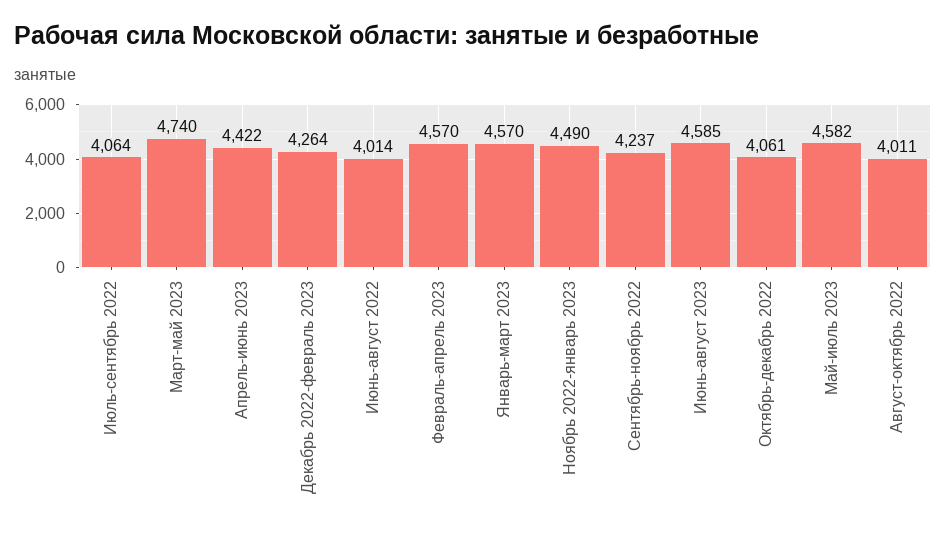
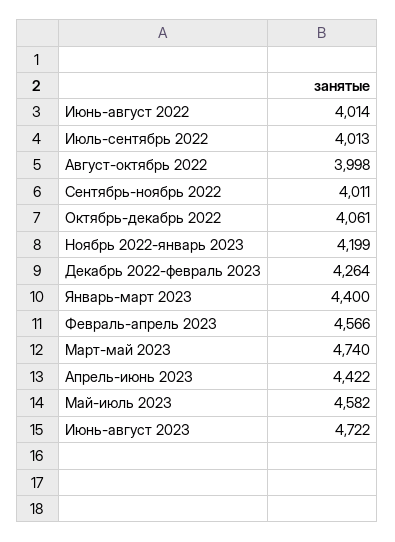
Июль-сентябрь 2022: 4064 -> 4013
Февраль-апрель 2023: 4570 -> 4566
Январь-март 2023: 4570 -> 4400
Ноябрь 2022-январь 2023: 4490 -> 4199
Сентябрь-ноябрь 2022: 4237 -> 4011
Июнь-август 2023: 4585 -> 4722
Август-октябрь 2022: 4011 -> 3998

